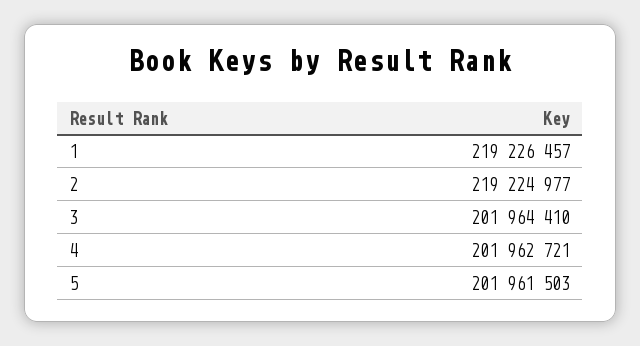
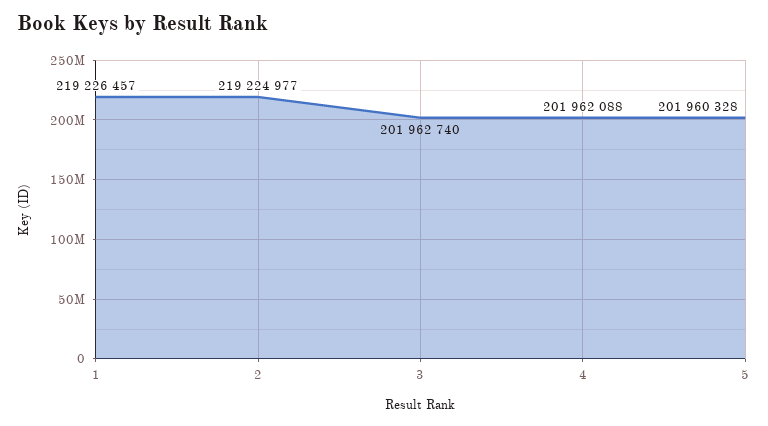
3: 201964410 -> 201962740
4: 201962721 -> 201962088
5: 201961503 -> 201960328

